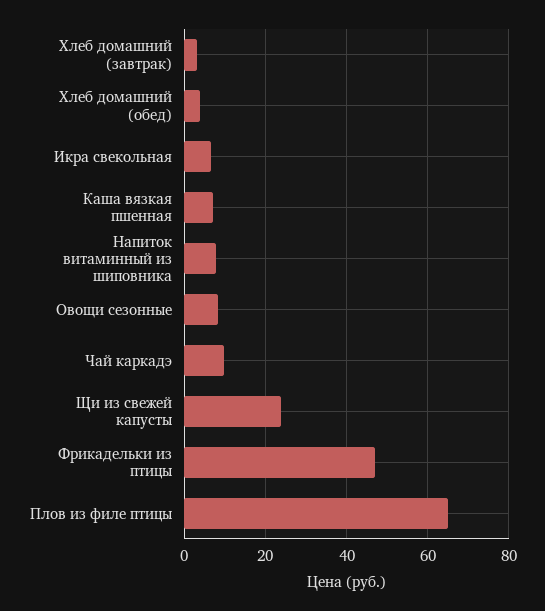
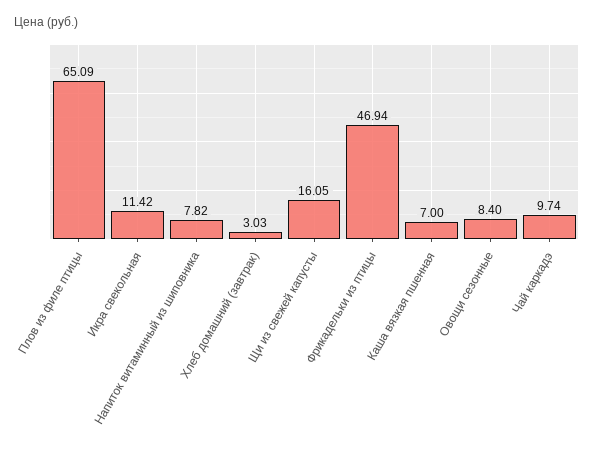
Хлеб домашний (обед): 4 -> none
Икра свекольная: 6 -> 11.42
Щи из свежей капусты: 24 -> 16.05

